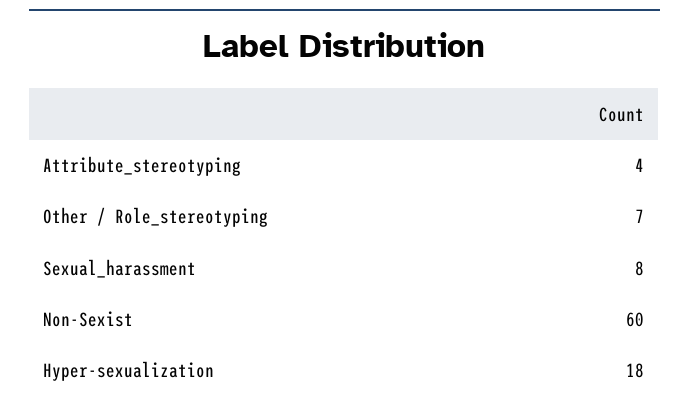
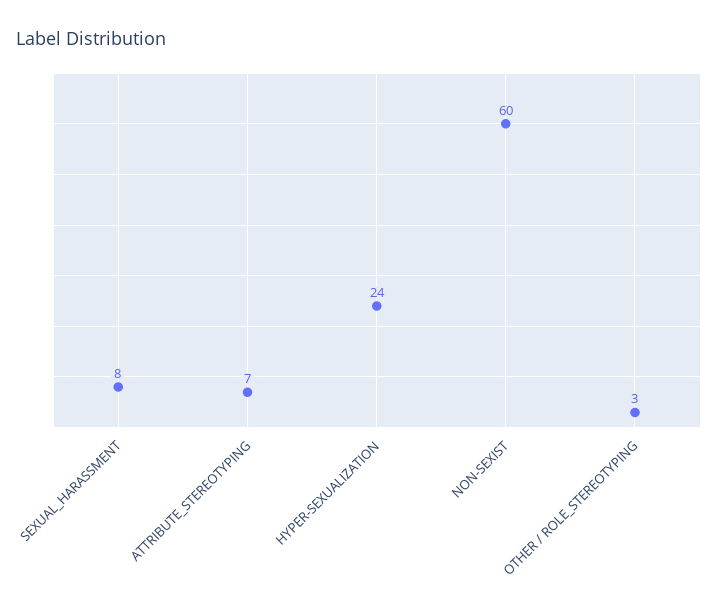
Attribute_stereotyping: 4 -> 7
Other / Role_stereotyping: 7 -> 3
Hyper-sexualization: 18 -> 24

